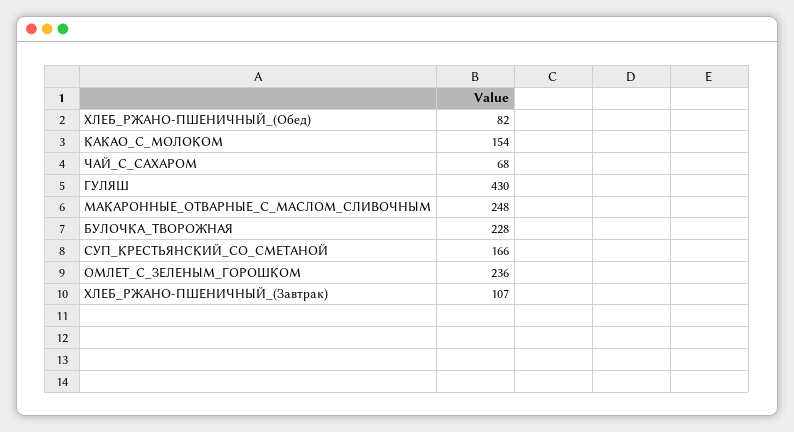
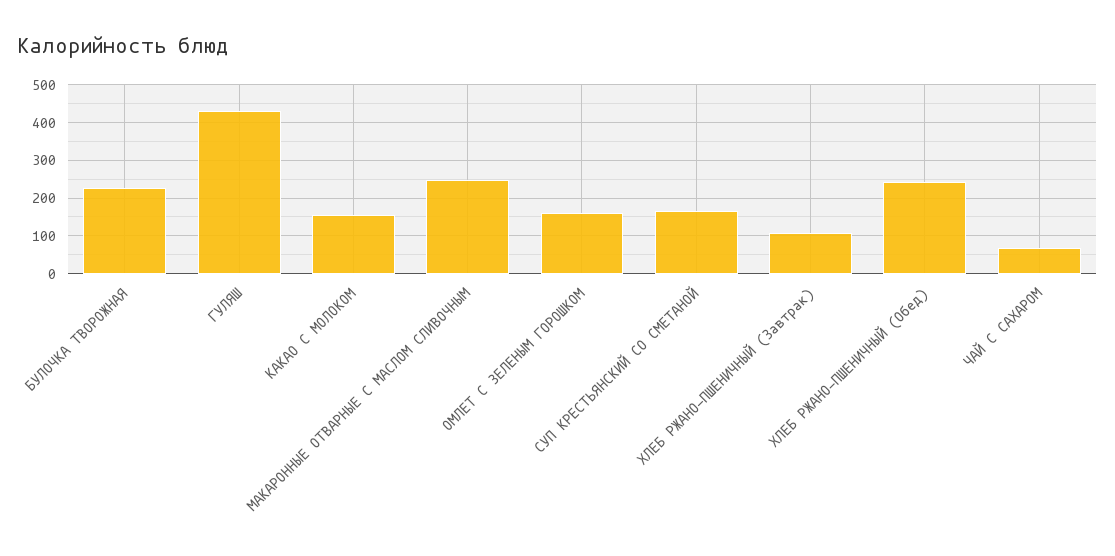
ХЛЕБ_РЖАНО-ПШЕНИЧНЫЙ_(Обед): 82 -> 240
ОМЛЕТ_С_ЗЕЛЕНЫМ_ГОРОШКОМ: 236 -> 160

